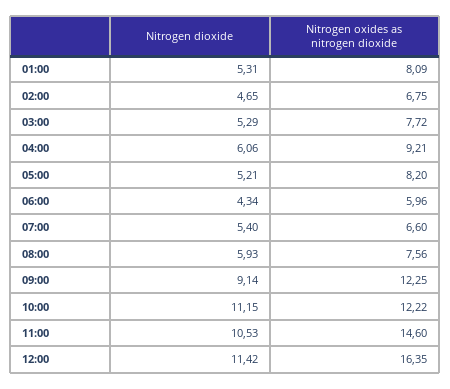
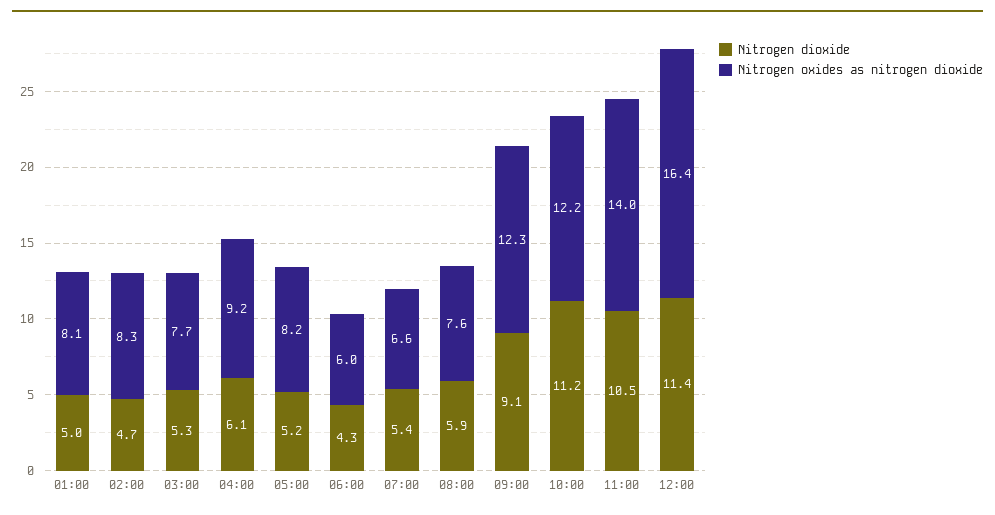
Nitrogen dioxide, 01:00: 5.31 -> 5
Nitrogen oxides as nitrogen dioxide, 02:00: 6.75 -> 8.3
Nitrogen oxides as nitrogen dioxide, 11:00: 14.6 -> 14

